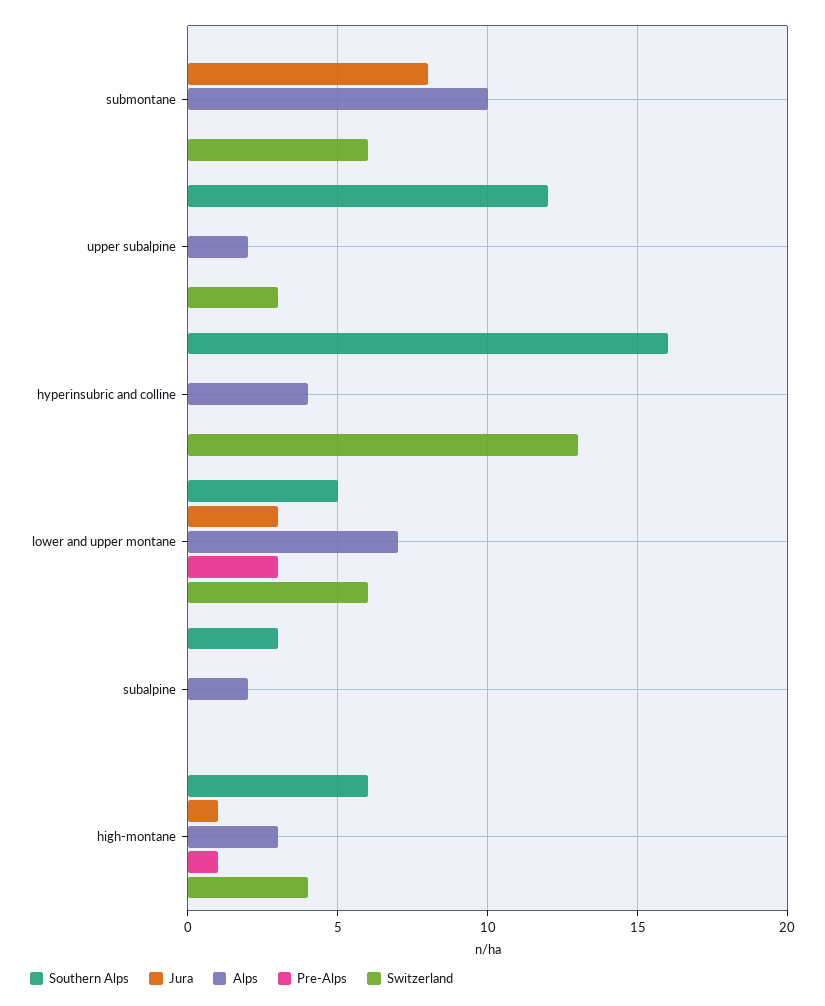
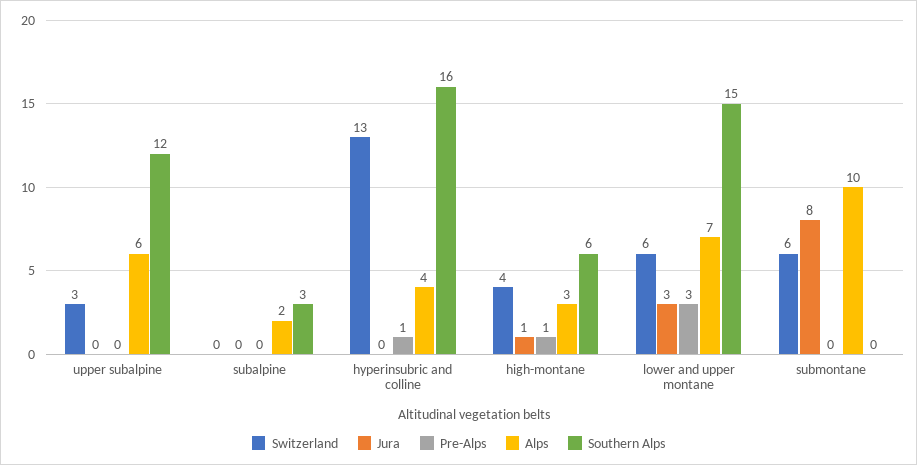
Alps, upper subalpine: 2 -> 6
Pre-Alps, hyperinsubric and colline: 0 -> 1
Southern Alps, lower and upper montane: 5 -> 15

